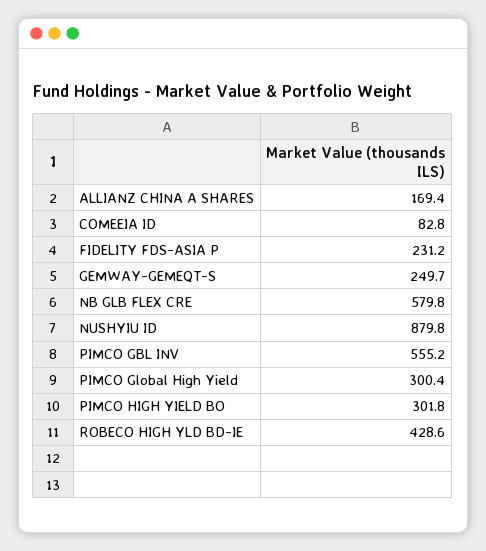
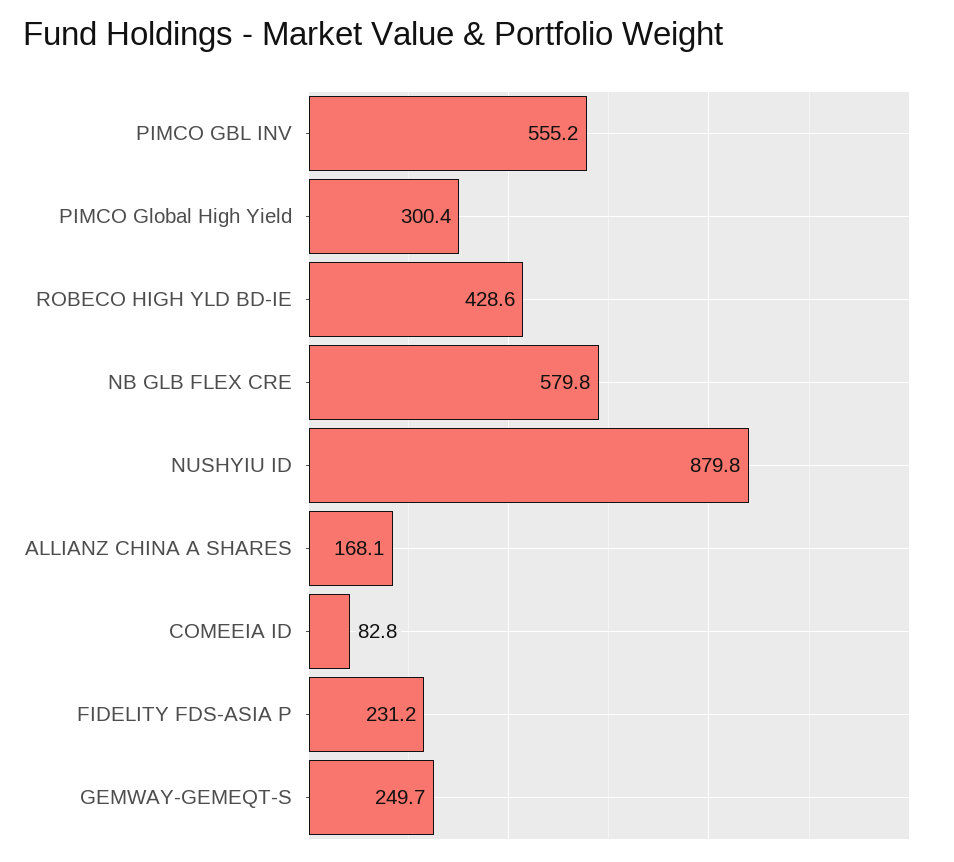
ALLIANZ CHINA A SHARES: 169.4 -> 168.1
PIMCO HIGH YIELD BO: 301.8 -> none

